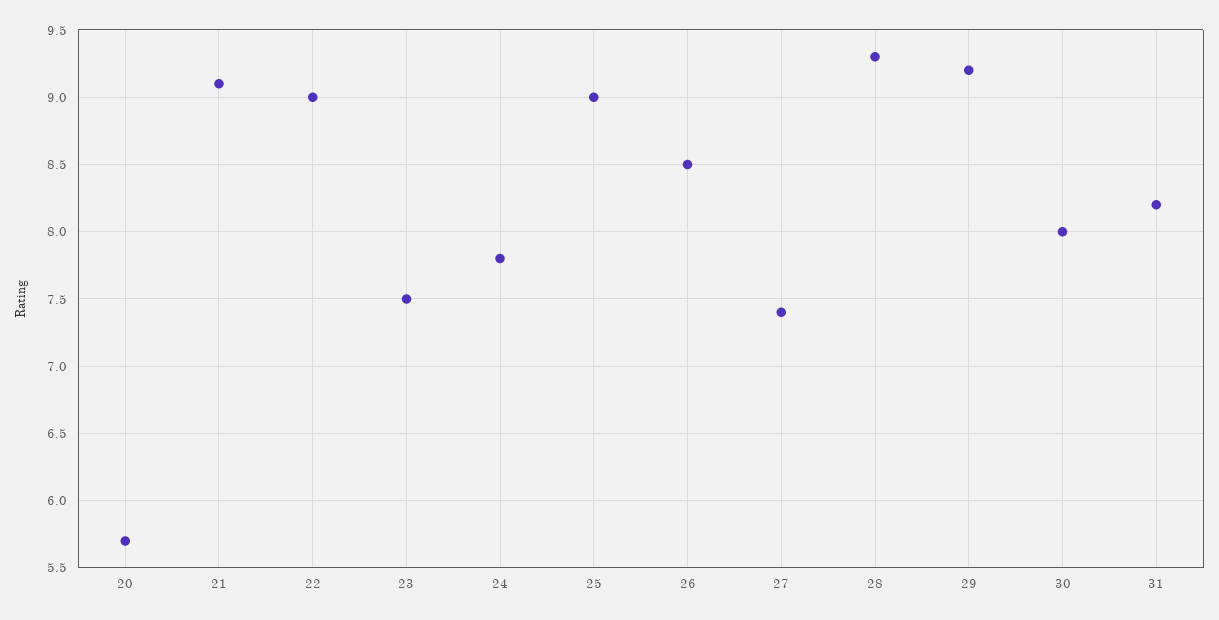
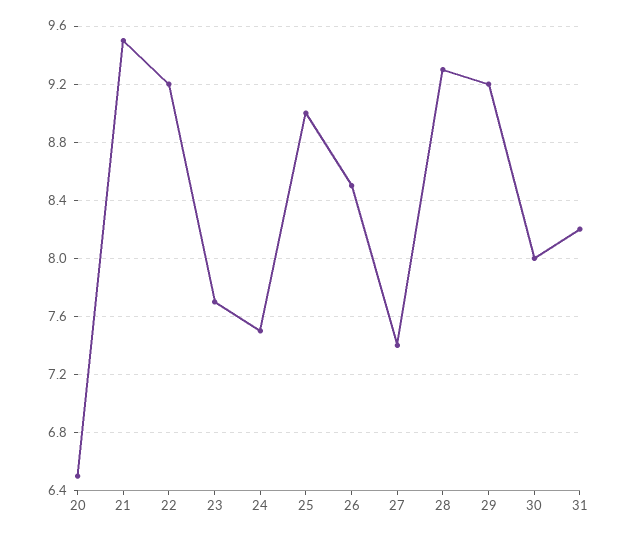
20: 5.7 -> 6.5
21: 9.1 -> 9.5
22: 9 -> 9.2
23: 7.5 -> 7.7
24: 7.8 -> 7.5

